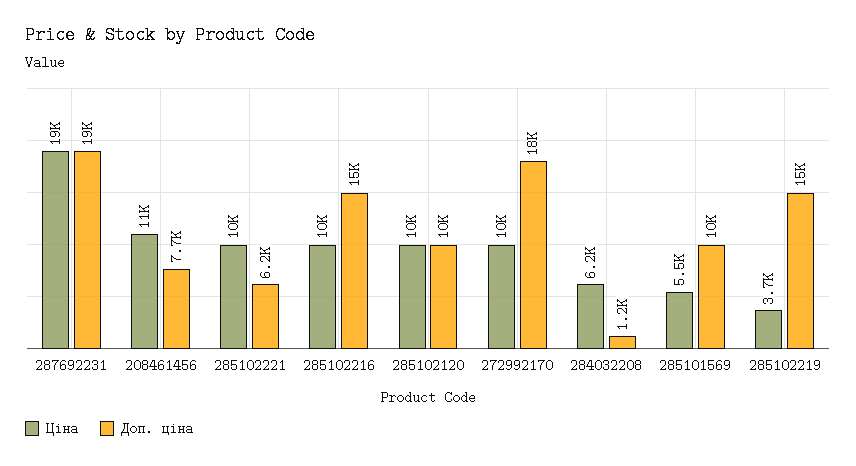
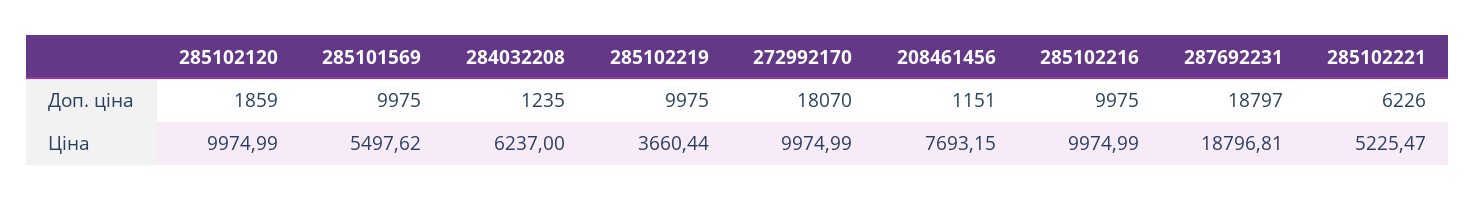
Ціна, 208461456: 11000 -> 7693.15
Доп. ціна, 208461456: 7700 -> 1151
Ціна, 285102221: 10000 -> 5225.47
Доп. ціна, 285102216: 15000 -> 9975
Доп. ціна, 285102120: 10000 -> 1859
Доп. ціна, 285102219: 15000 -> 9975

